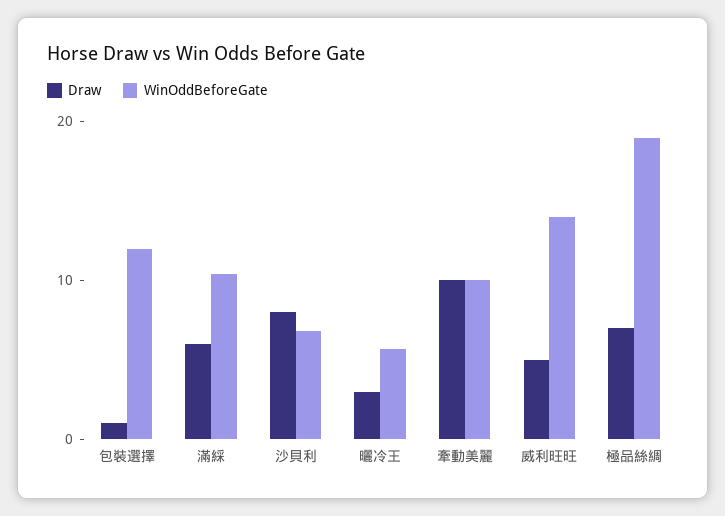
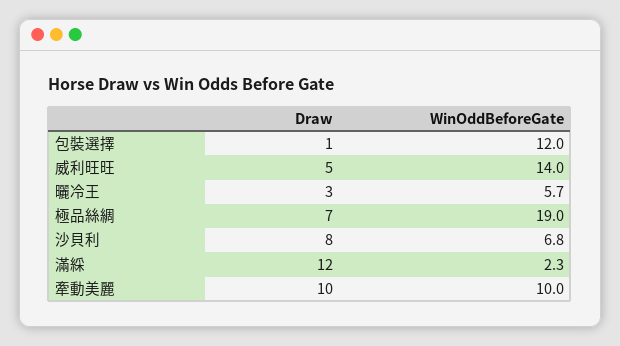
Draw, 滿綵: 6 -> 12
WinOddBeforeGate, 滿綵: 10 -> 2.3

